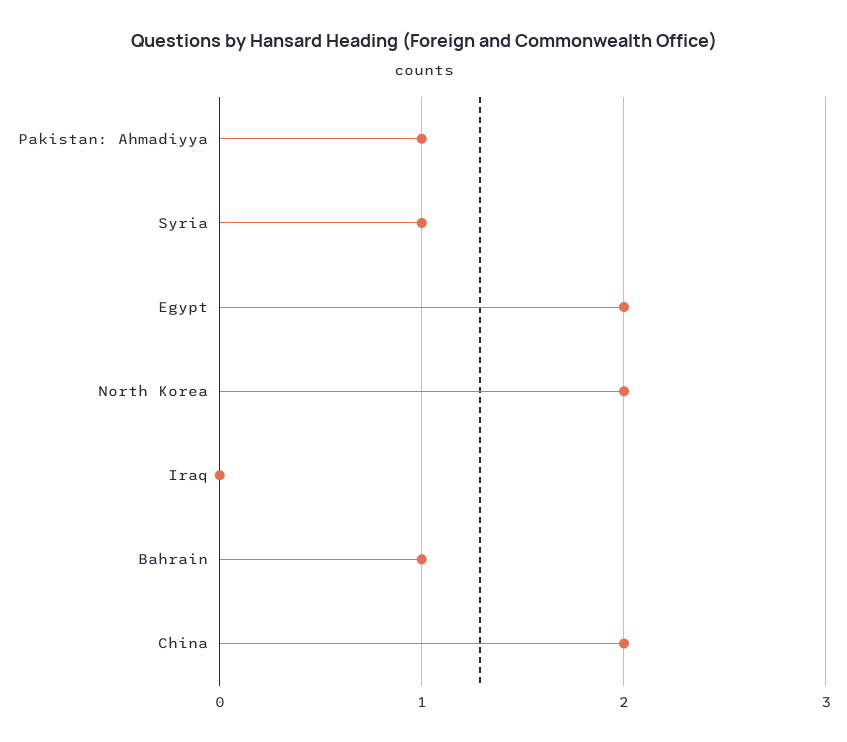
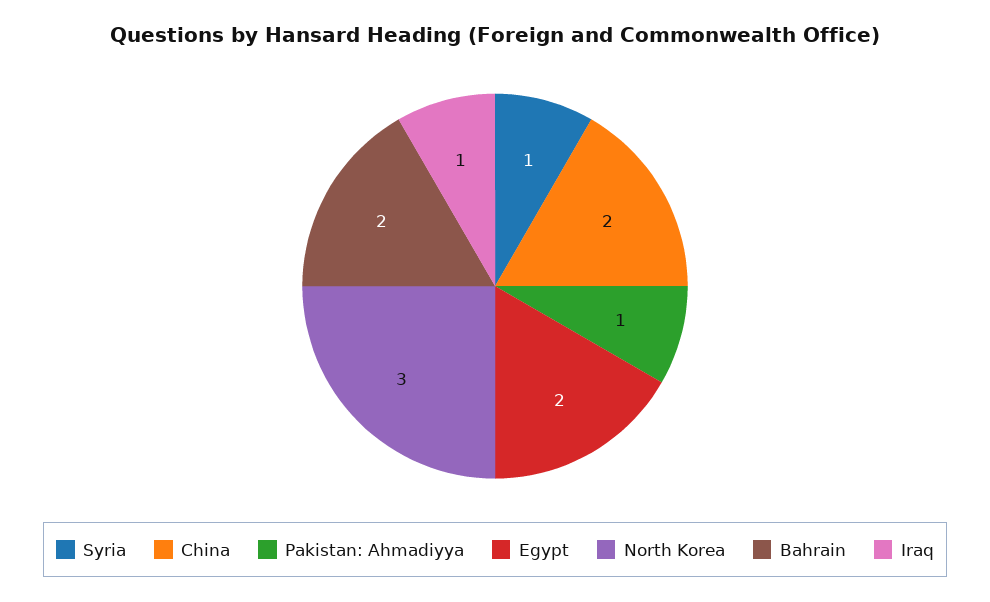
North Korea: 2 -> 3
Iraq: 0 -> 1
Bahrain: 1 -> 2

